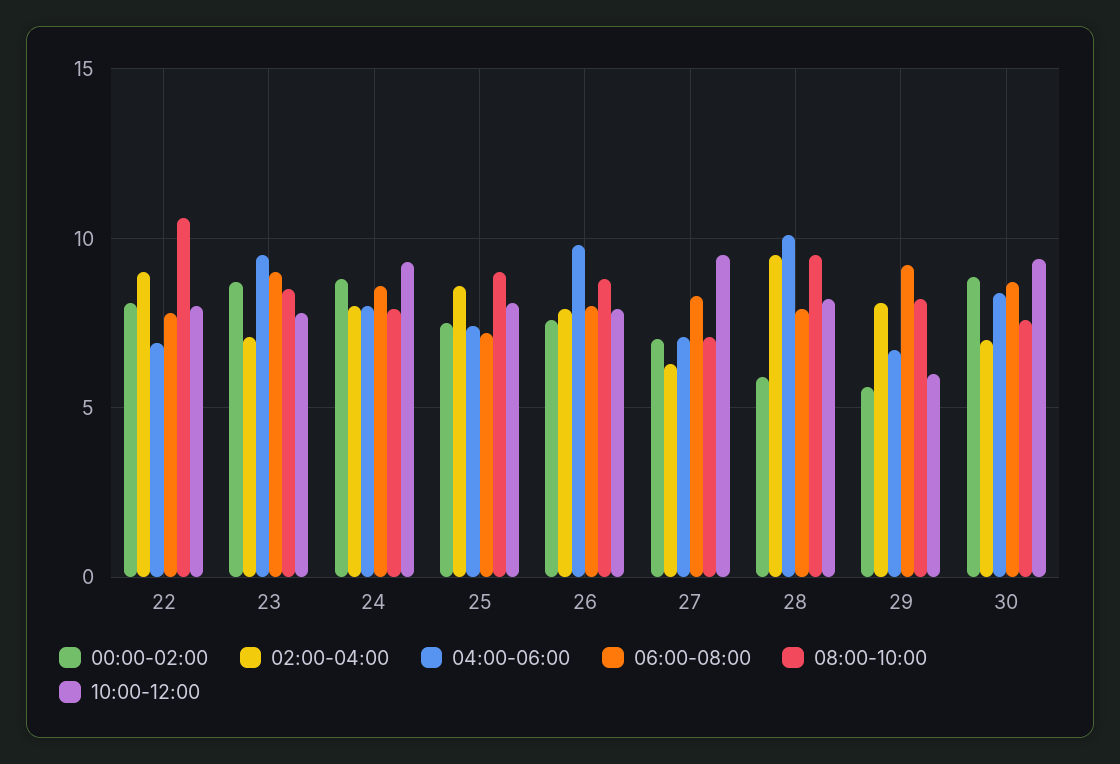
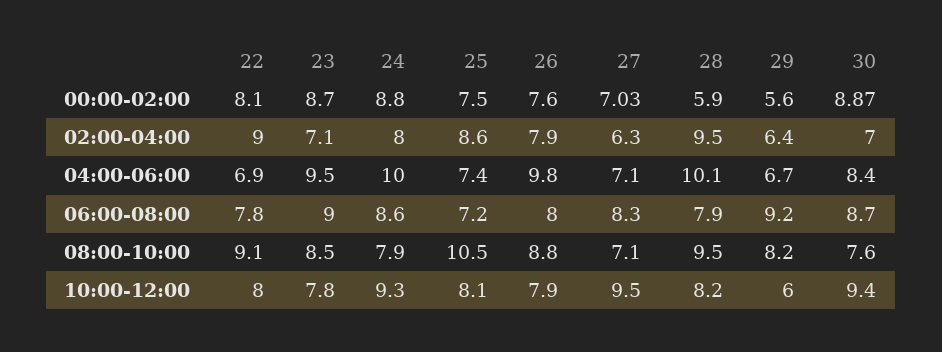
08:00-10:00, 22: 10.5 -> 9.1
04:00-06:00, 24: 8 -> 10
08:00-10:00, 25: 9 -> 10.5
02:00-04:00, 29: 8 -> 6.4

